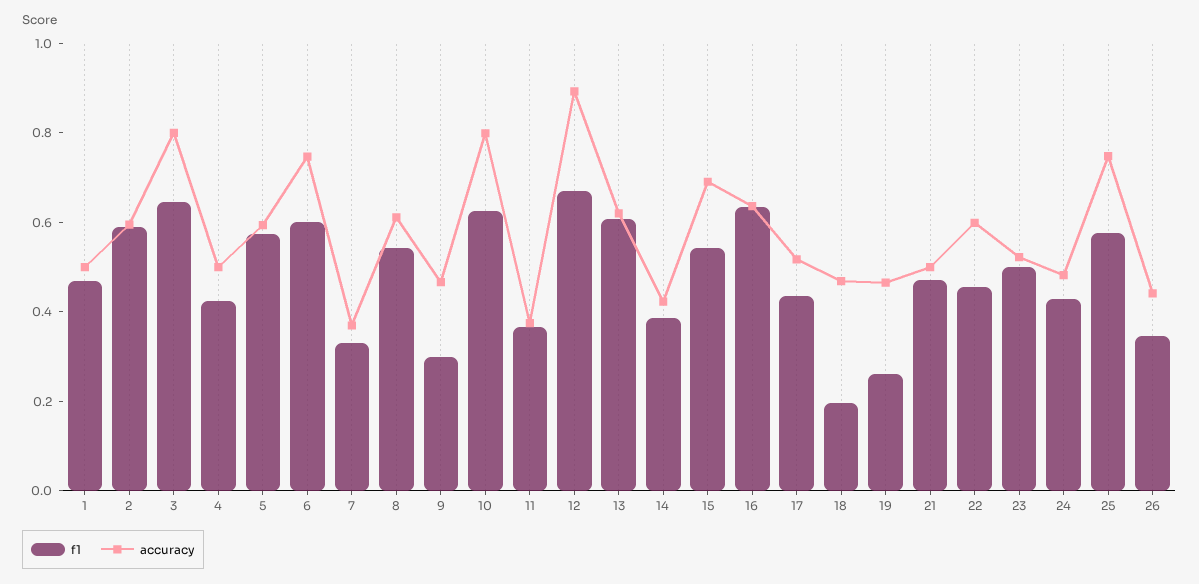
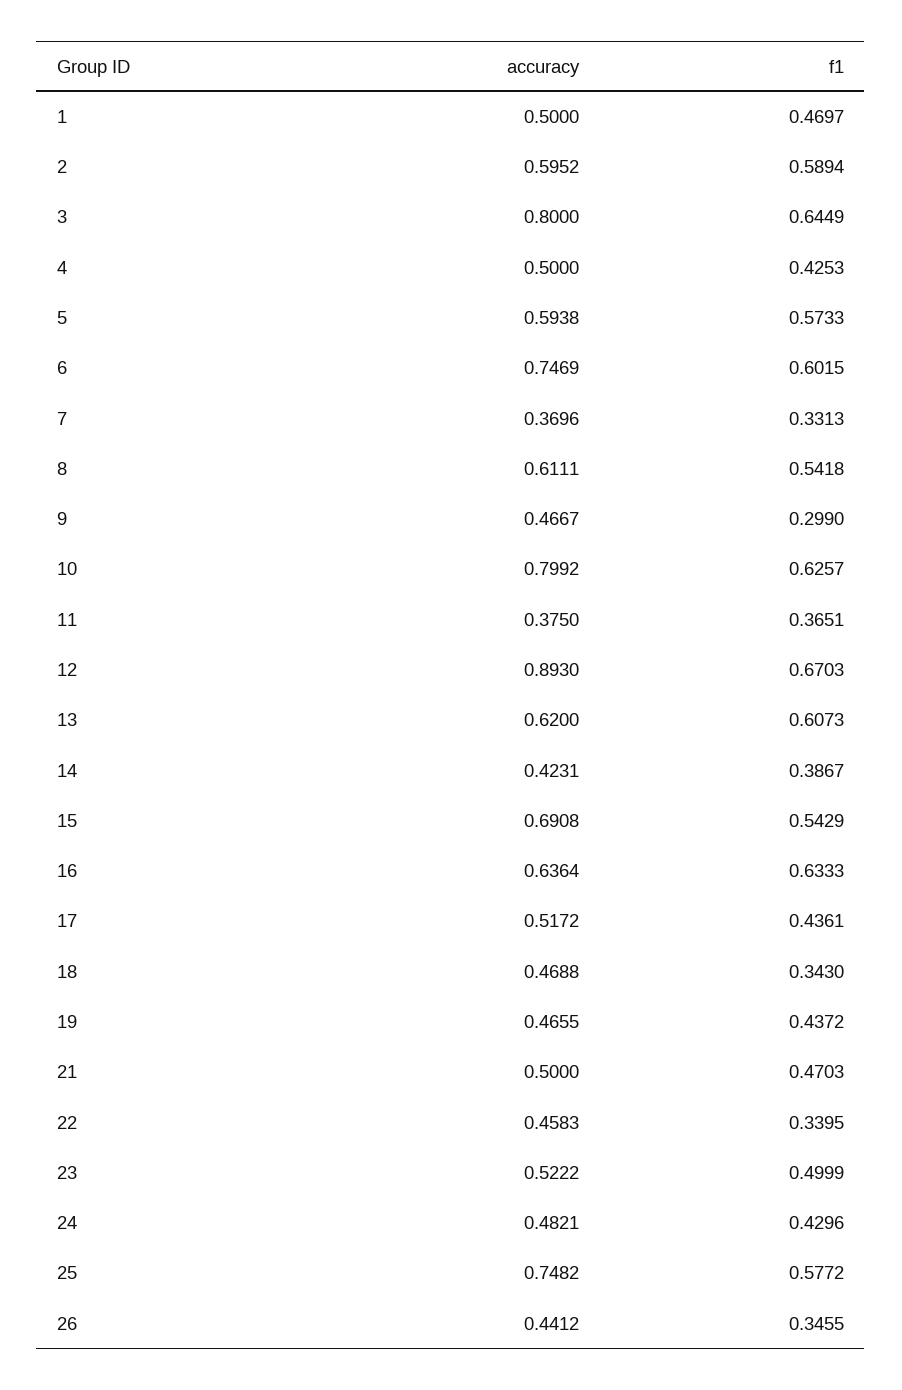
f1, 18: 0.2 -> 0.343
f1, 19: 0.25 -> 0.4372
f1, 22: 0.45 -> 0.3395
accuracy, 22: 0.6 -> 0.4583

